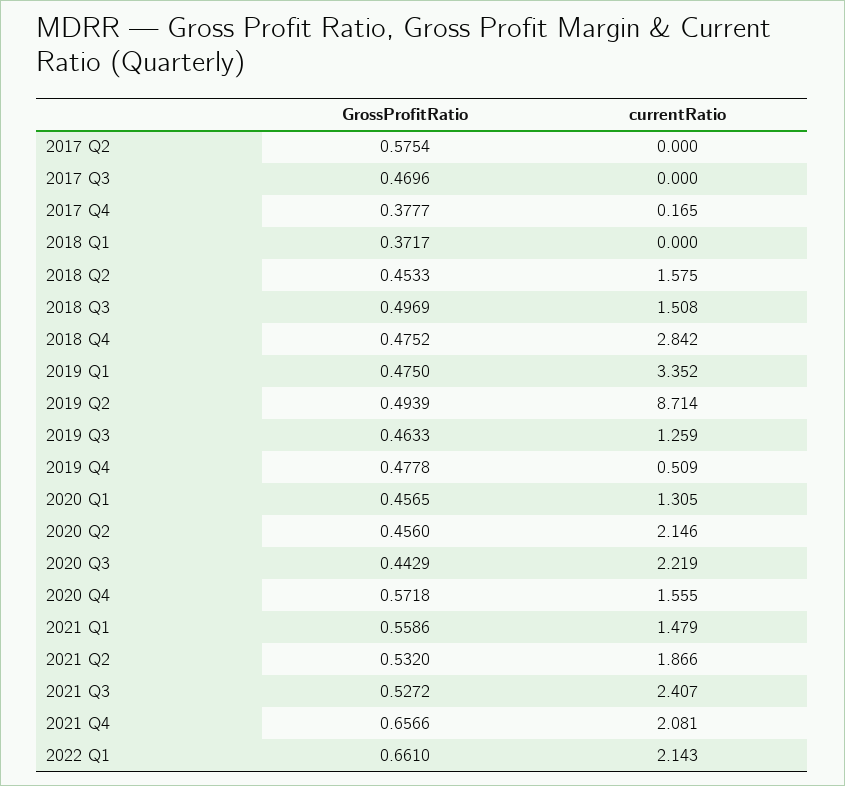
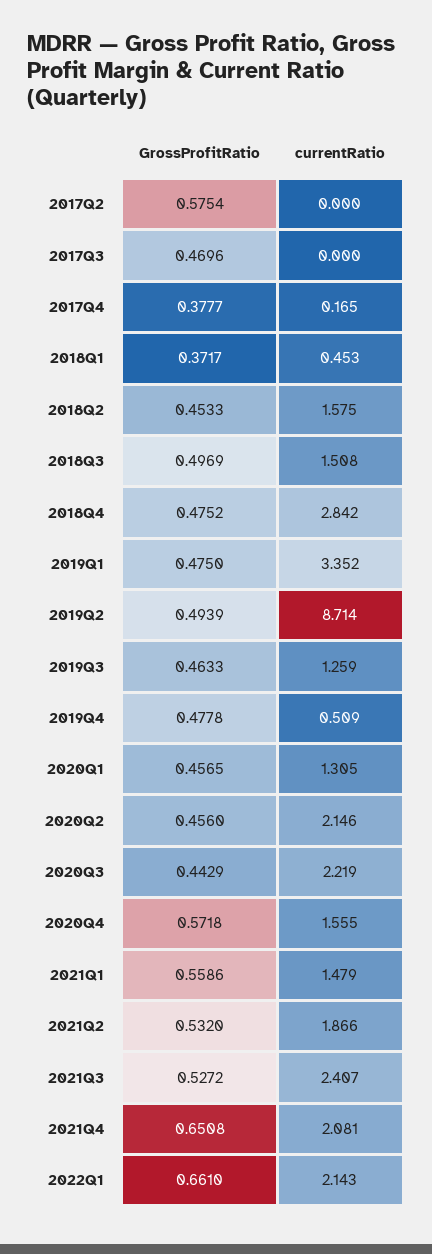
currentRatio, 2018 Q1: 0 -> 0.453
GrossProfitRatio, 2021 Q4: 0.6566 -> 0.6508

